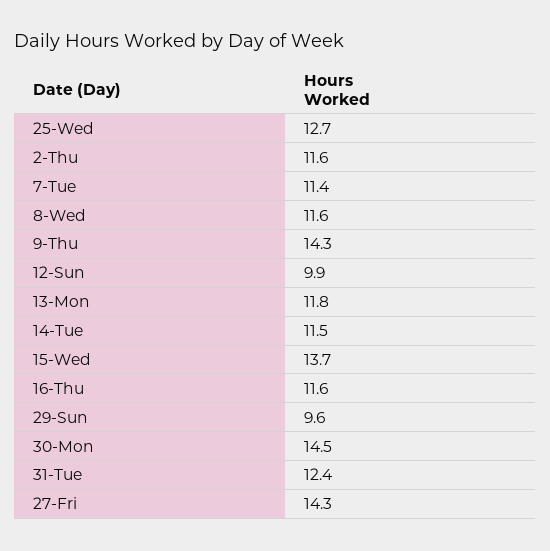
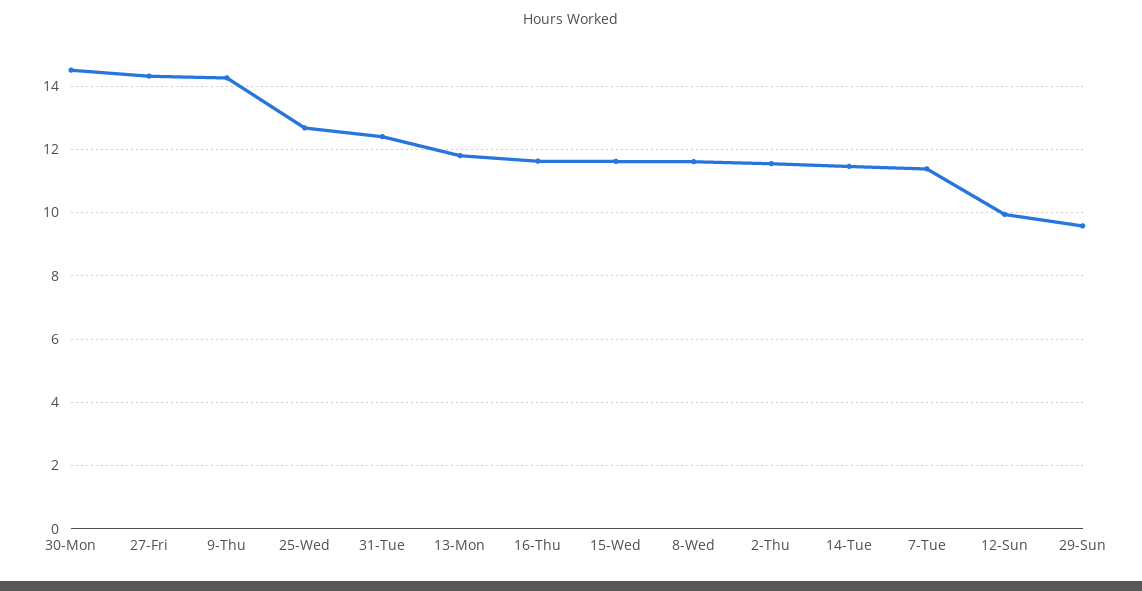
15-Wed: 13.7 -> 11.6

